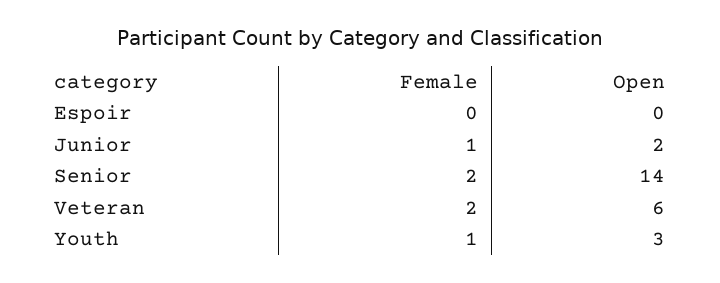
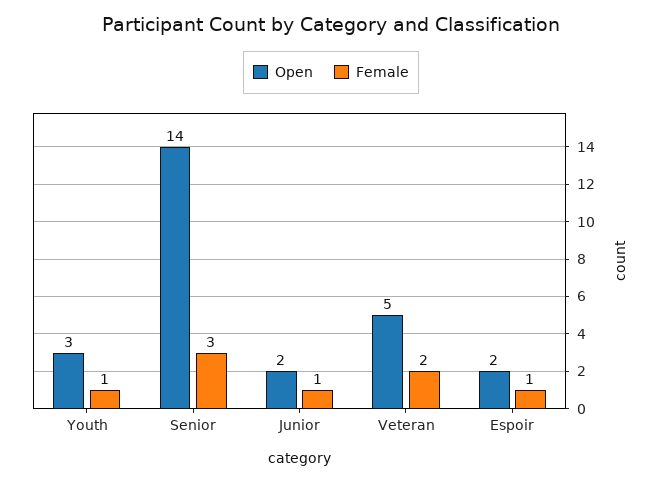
Female, Espoir: 0 -> 1
Open, Espoir: 0 -> 2
Female, Senior: 2 -> 3
Open, Veteran: 6 -> 5

